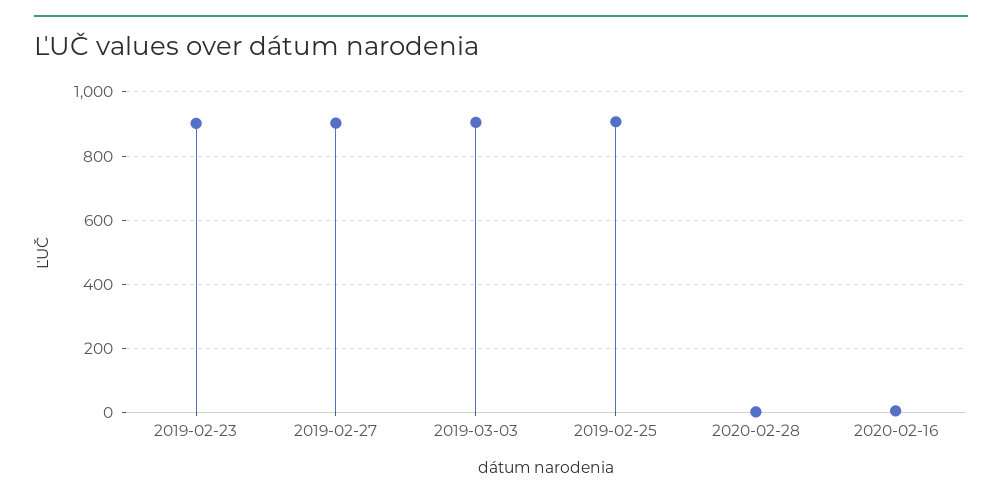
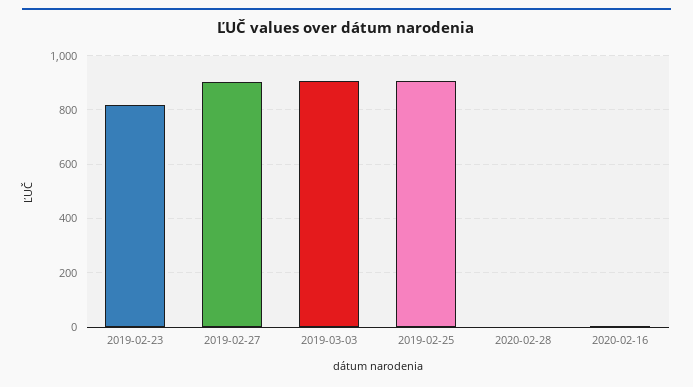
2019-02-23: 900 -> 825

